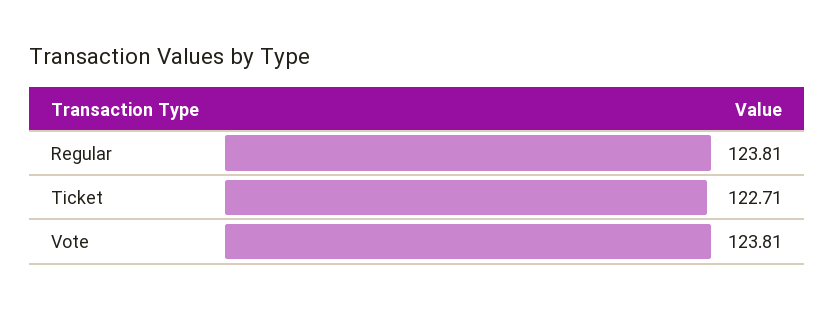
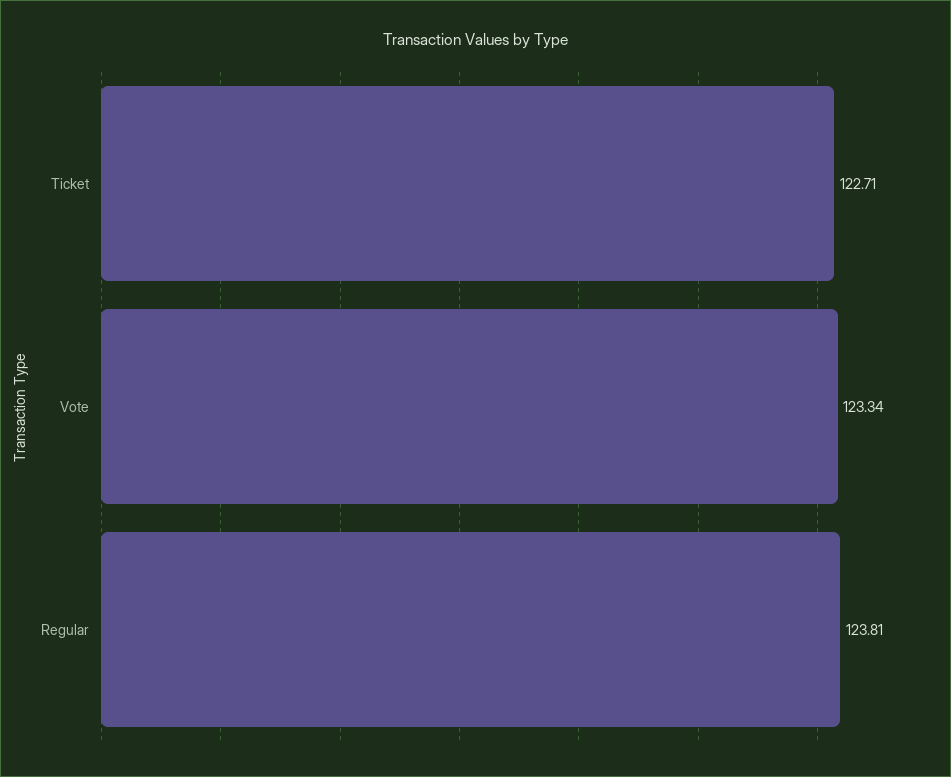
Vote: 123.81 -> 123.34

